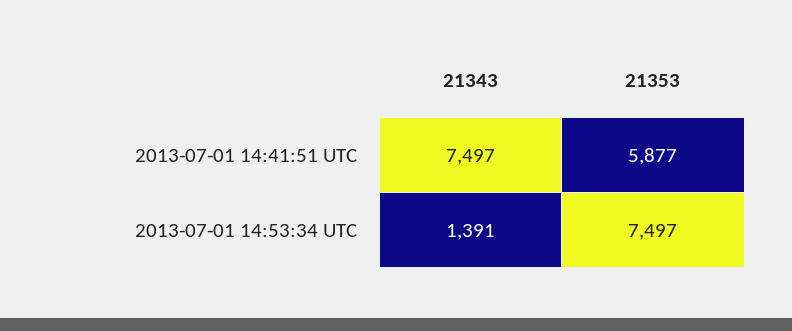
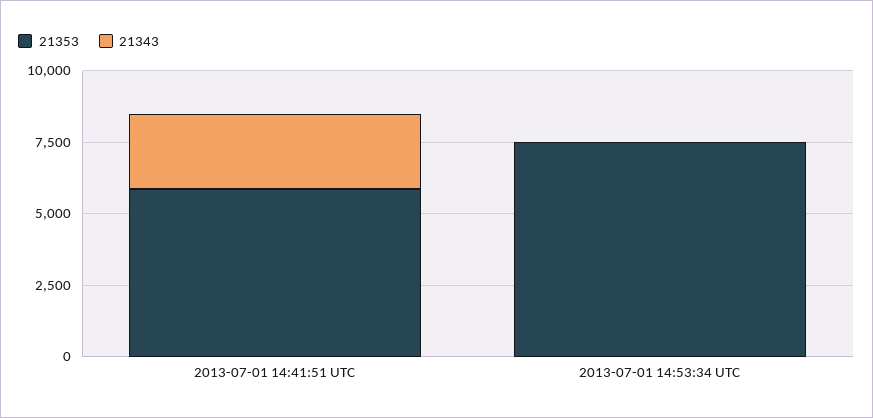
21343, 2013-07-01 14:41:51 UTC: 7497 -> 2500
21343, 2013-07-01 14:53:34 UTC: 1391 -> 0

